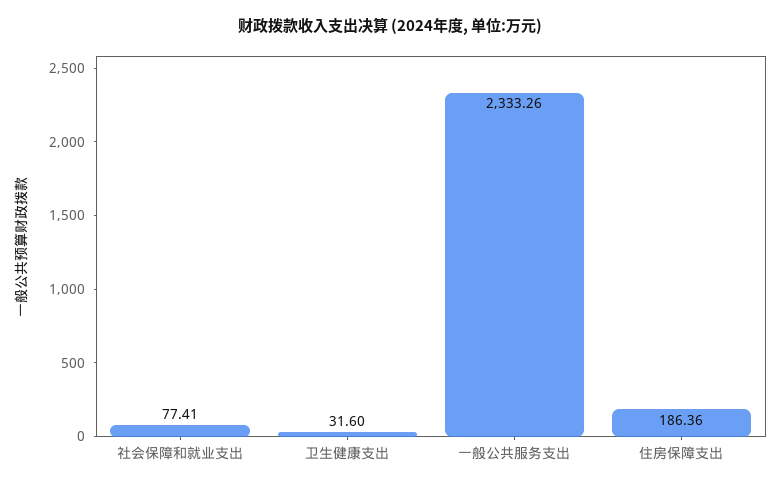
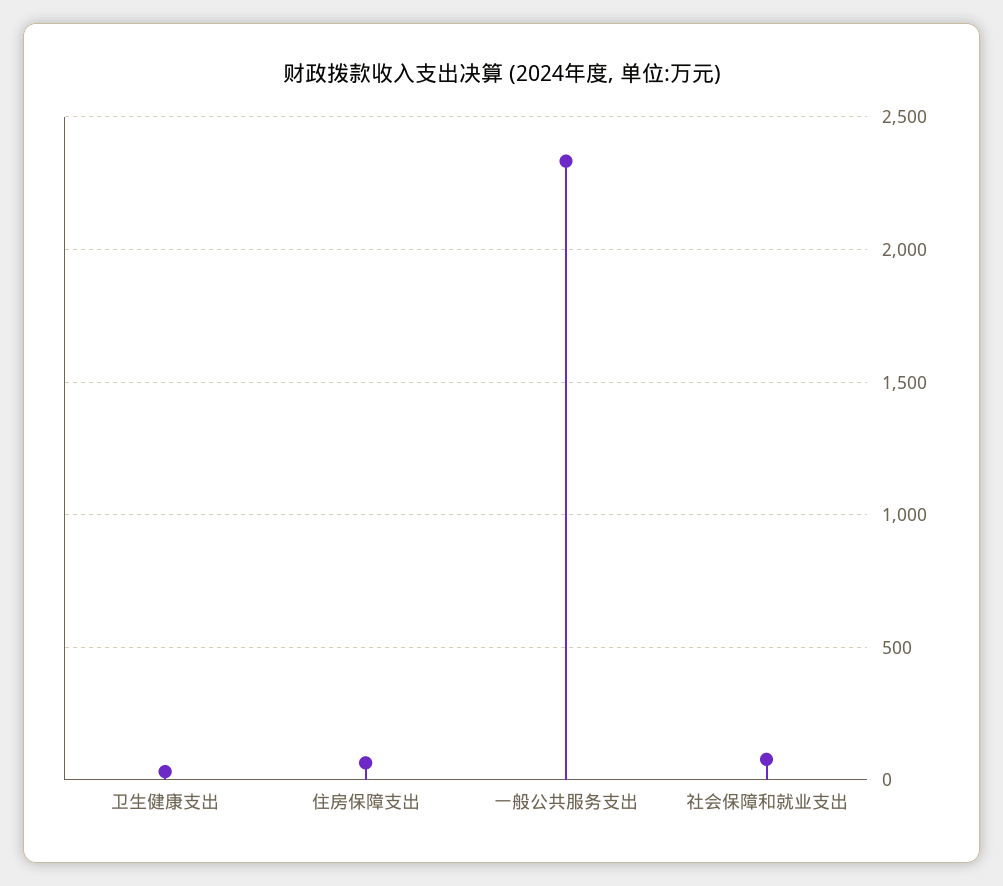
住房保障支出: 186.36 -> 50

